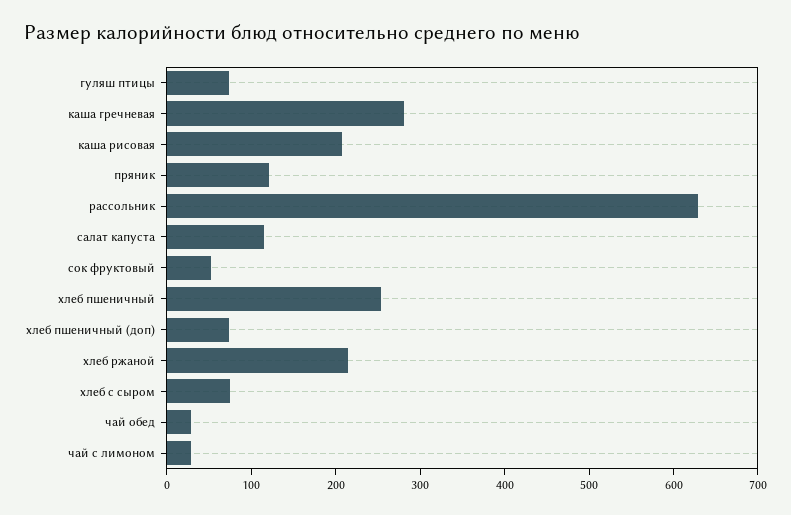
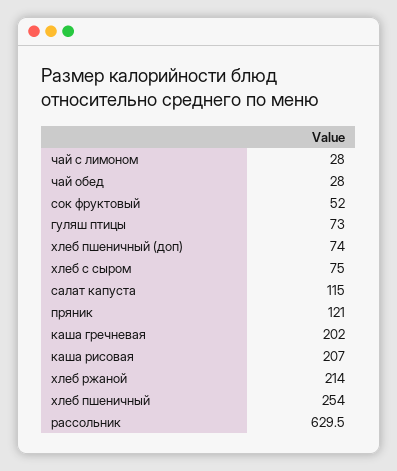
каша гречневая: 280 -> 202

